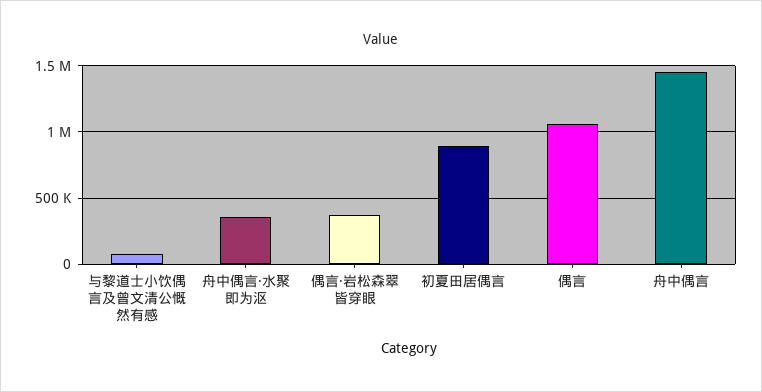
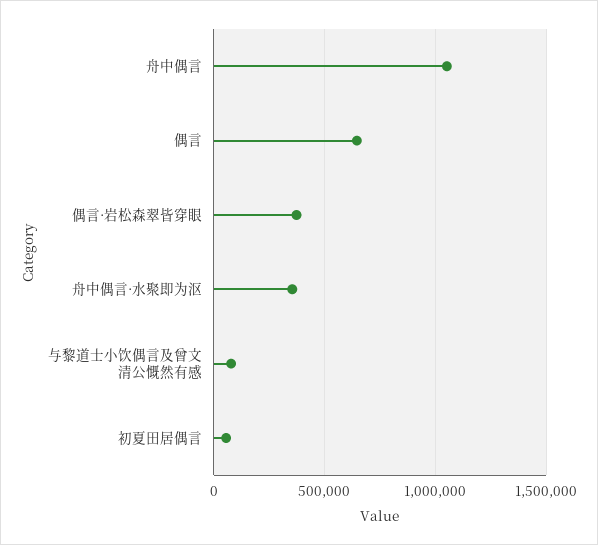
初夏田居偶言: 900000 -> 50000
偶言: 1050000 -> 650000
舟中偶言: 1450000 -> 1050000

